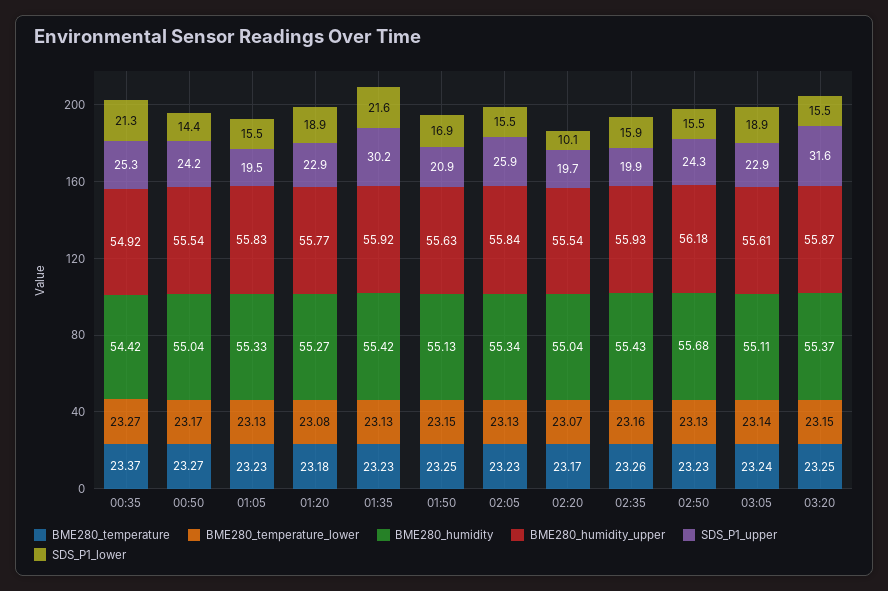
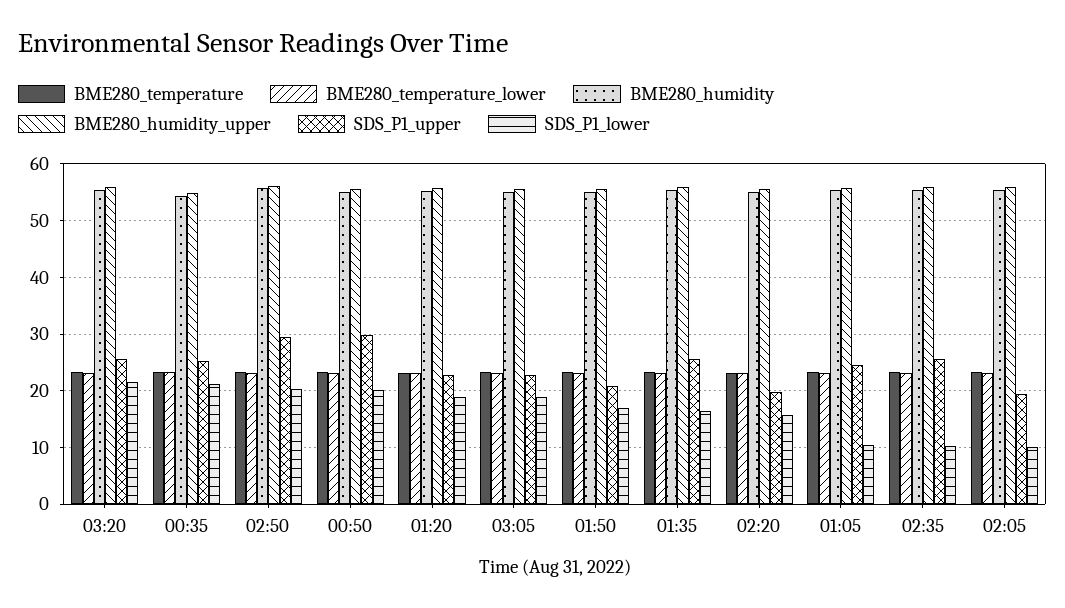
SDS_P1_upper, 00:50: 24.2 -> 30
SDS_P1_lower, 00:50: 14.4 -> 20
SDS_P1_upper, 01:05: 19.5 -> 24
SDS_P1_lower, 01:05: 15.5 -> 10
SDS_P1_upper, 01:35: 30.2 -> 26
SDS_P1_lower, 01:35: 21.6 -> 16
SDS_P1_upper, 02:05: 25.9 -> 20
SDS_P1_lower, 02:05: 15.5 -> 10
SDS_P1_lower, 02:20: 10.1 -> 16
SDS_P1_upper, 02:35: 19.9 -> 26
SDS_P1_lower, 02:35: 15.9 -> 10
SDS_P1_upper, 02:50: 24.3 -> 30
SDS_P1_lower, 02:50: 15.5 -> 20
SDS_P1_upper, 03:20: 31.6 -> 26
SDS_P1_lower, 03:20: 15.5 -> 22

